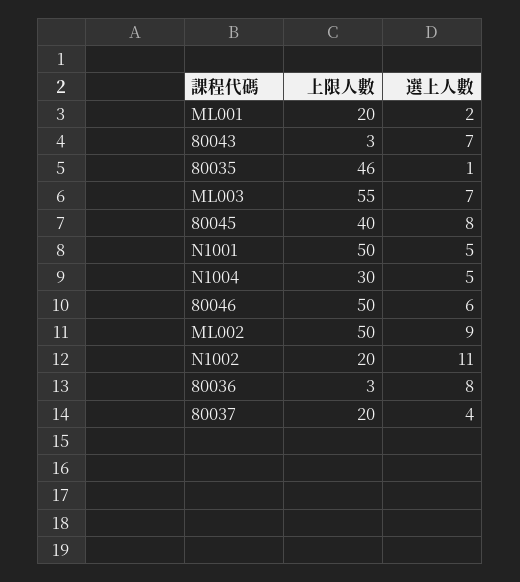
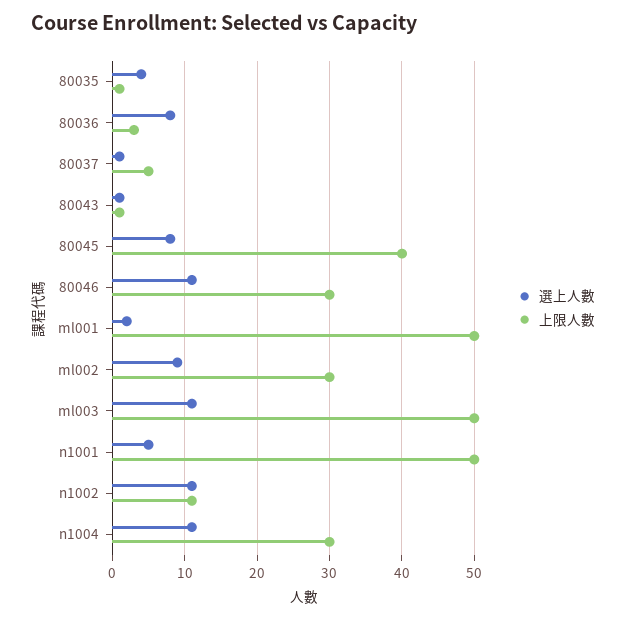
上限人數, ML001: 20 -> 50
上限人數, 80043: 3 -> 1
選上人數, 80043: 7 -> 1
上限人數, 80035: 46 -> 1
選上人數, 80035: 1 -> 4
上限人數, ML003: 55 -> 50
選上人數, ML003: 7 -> 11
選上人數, N1004: 5 -> 11
上限人數, 80046: 50 -> 30
選上人數, 80046: 6 -> 11
上限人數, ML002: 50 -> 30
上限人數, N1002: 20 -> 11
上限人數, 80037: 20 -> 5
選上人數, 80037: 4 -> 1

